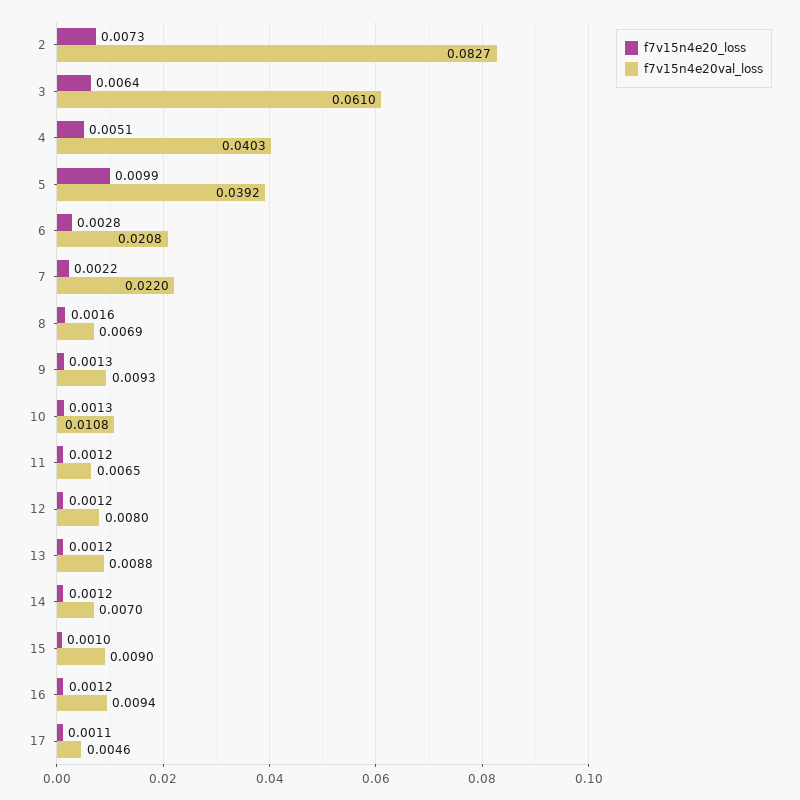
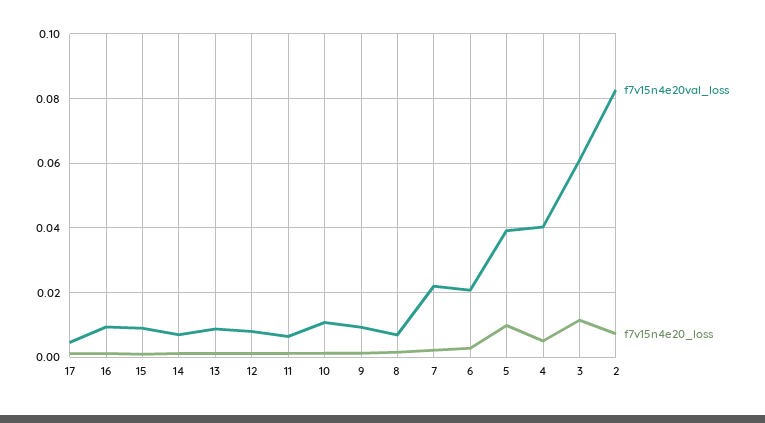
f7v15n4e20_loss, 3: 0.0064 -> 0.012

